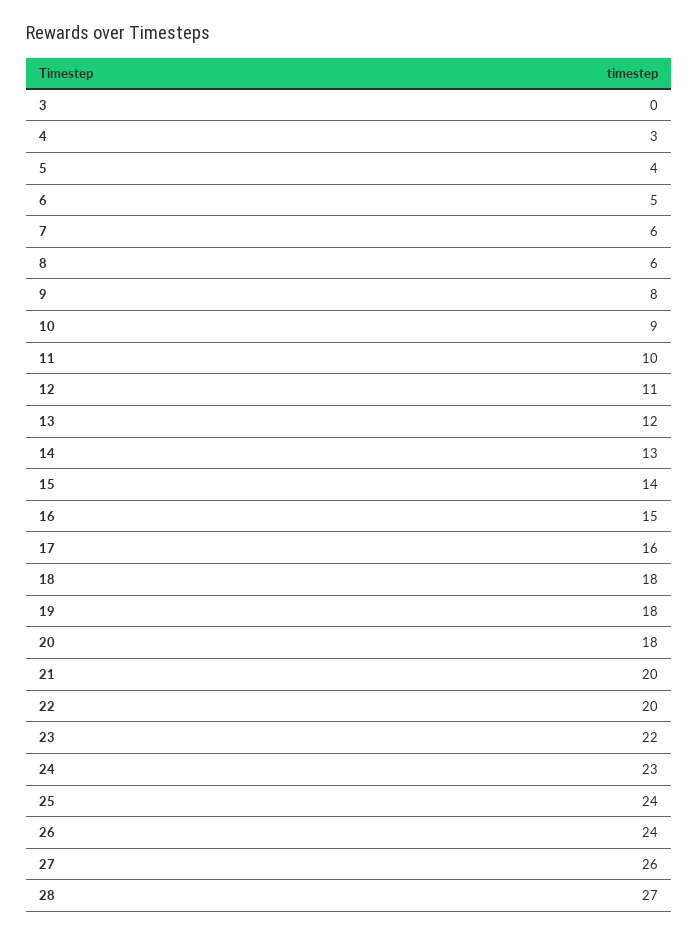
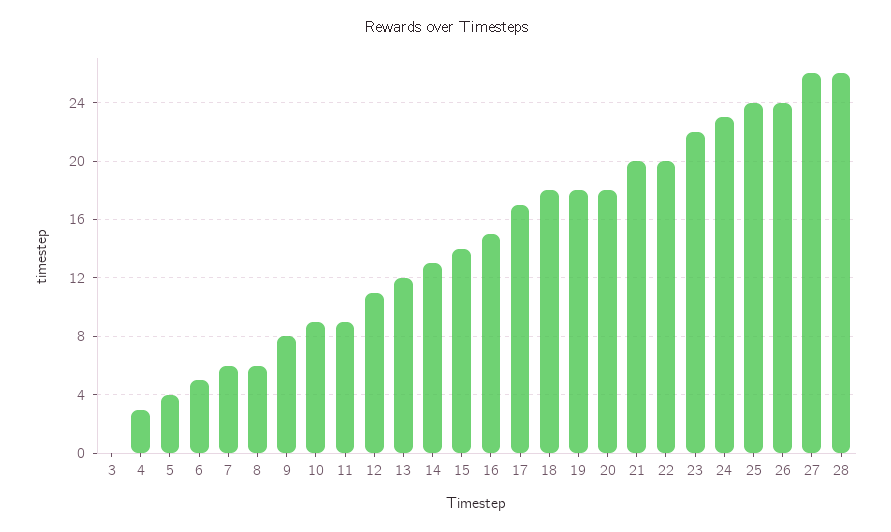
11: 10 -> 9
17: 16 -> 17
28: 27 -> 26

